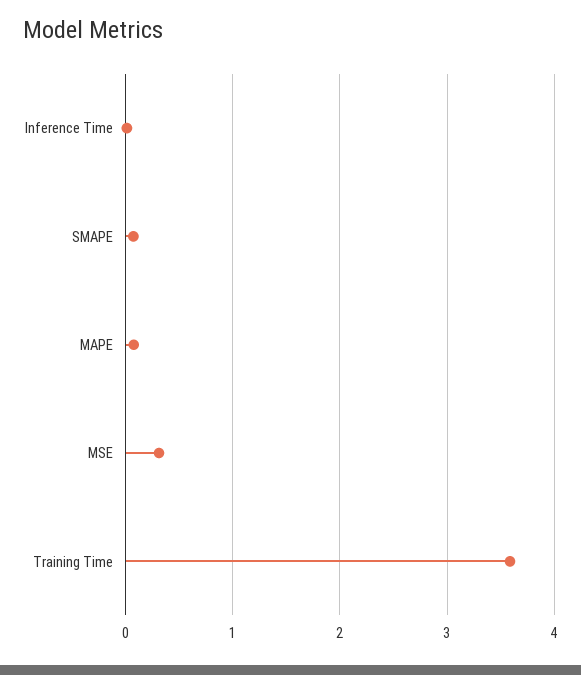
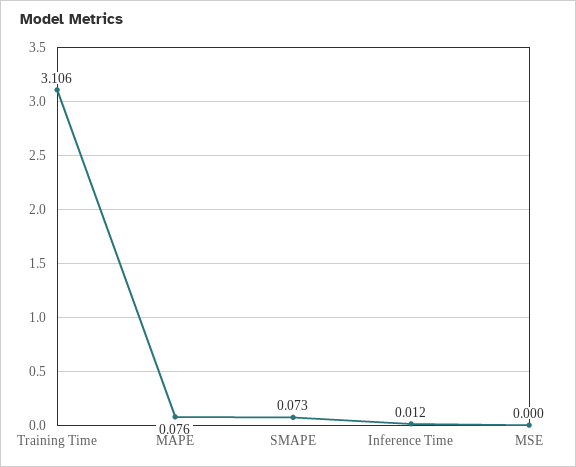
MSE: 0.3 -> 0
Training Time: 3.6 -> 3.106

